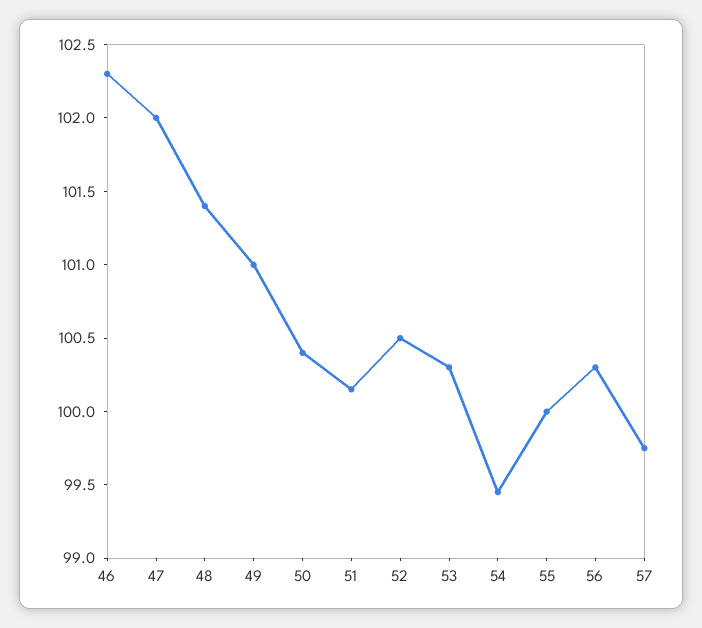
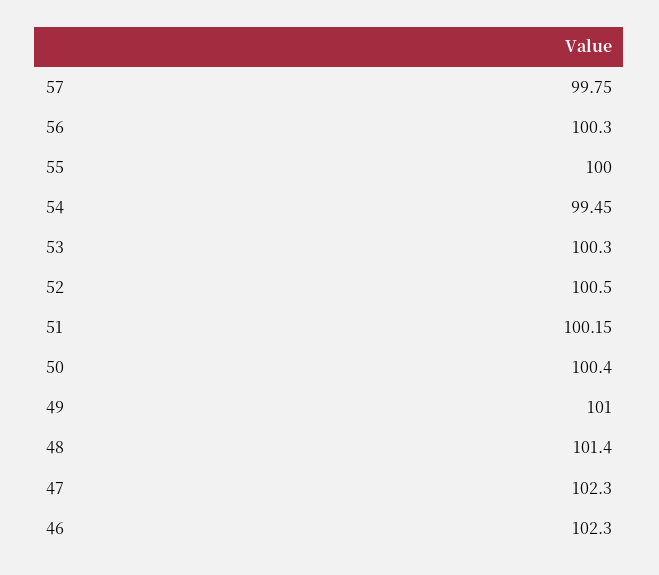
47: 102 -> 102.3

